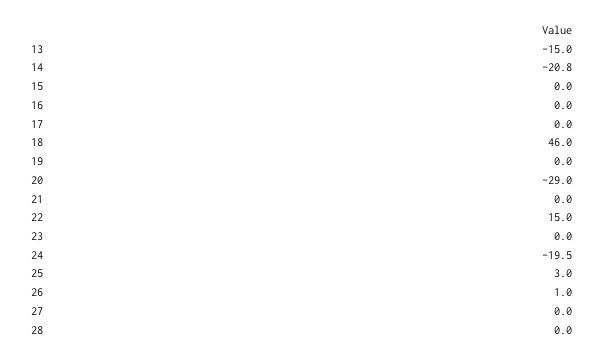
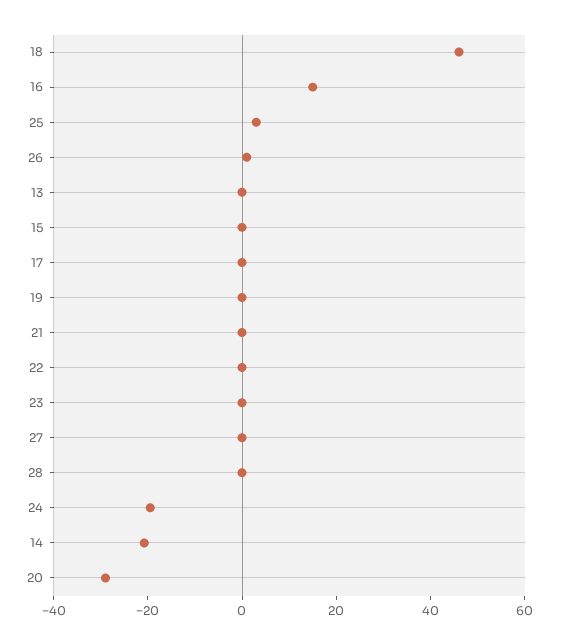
13: -15 -> 0
16: 0 -> 15
22: 15 -> 0

